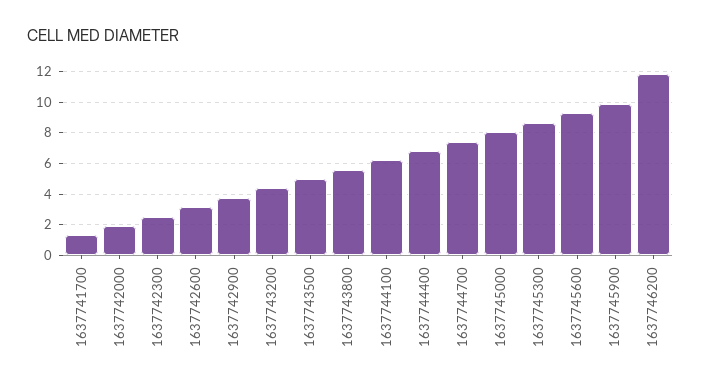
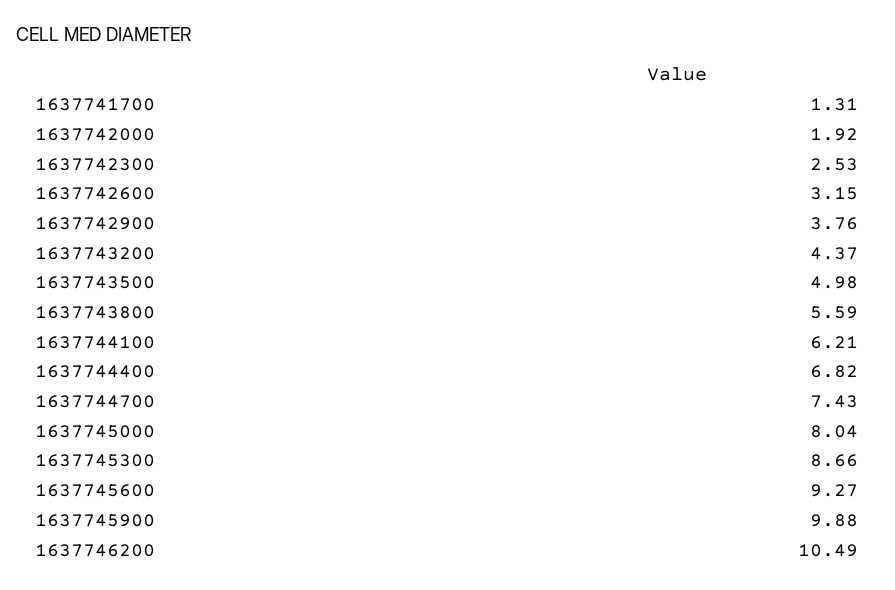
1637746200: 12 -> 10.49

